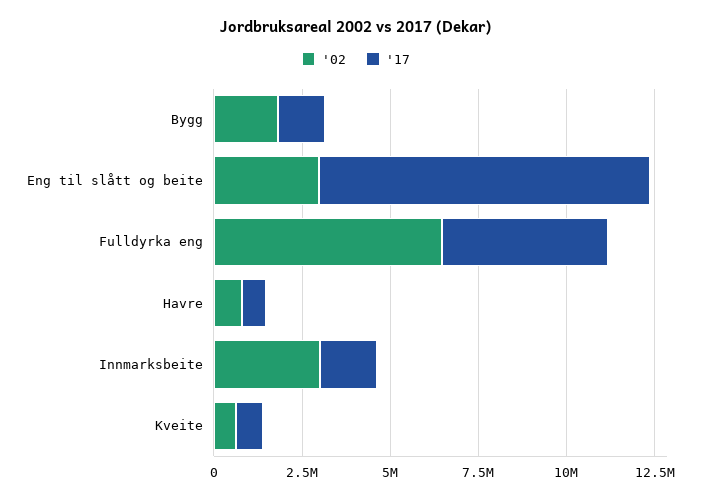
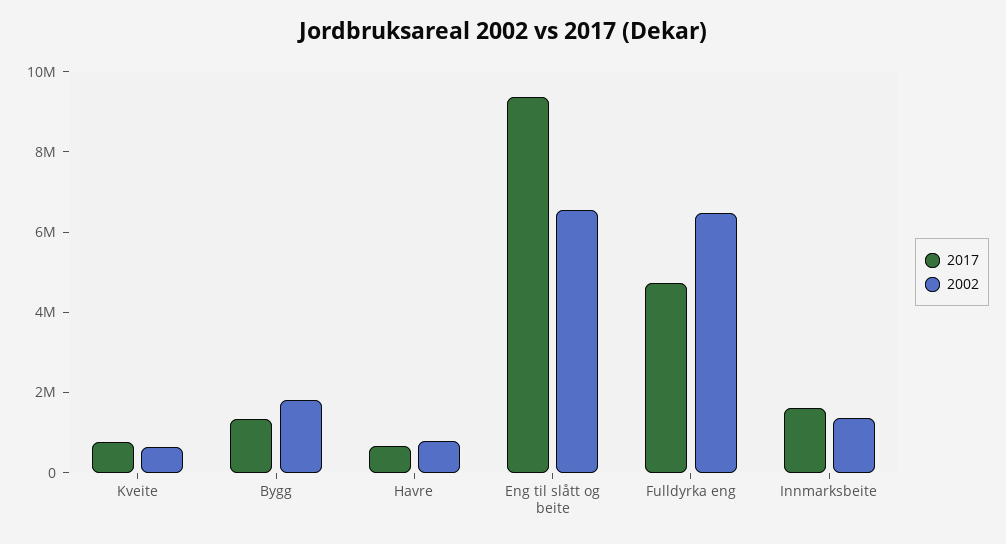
'02, Eng til slått og beite: 3000000 -> 6500000
'02, Innmarksbeite: 3000000 -> 1500000

